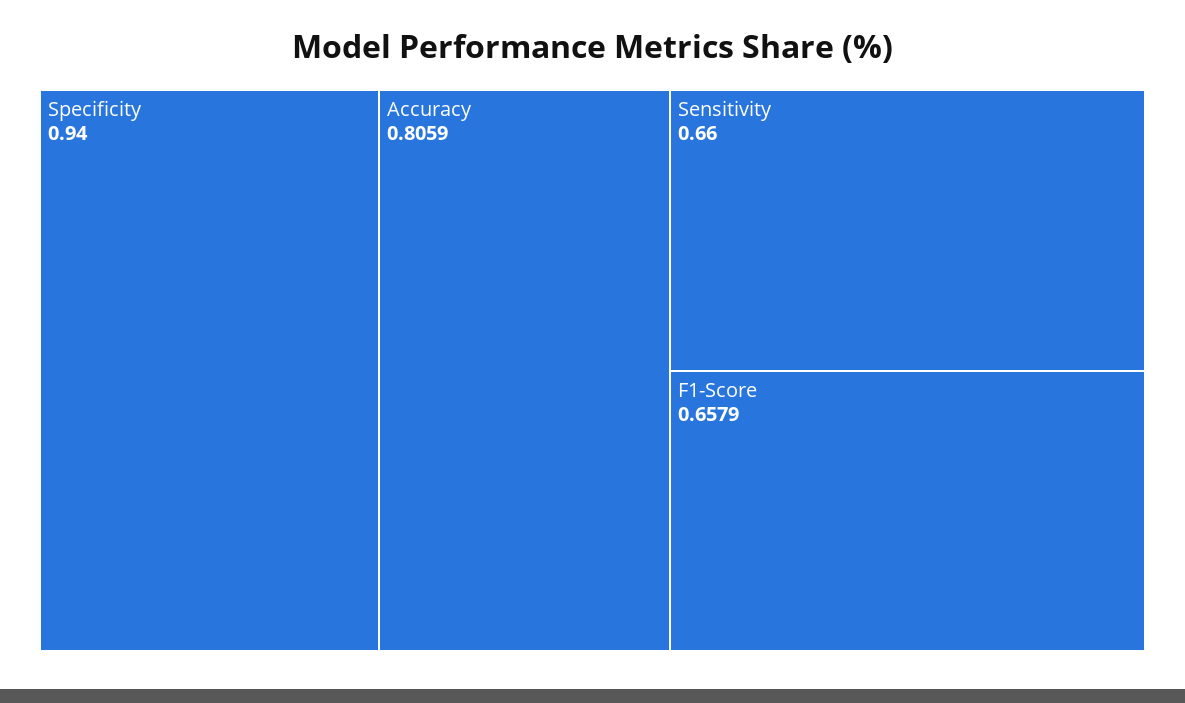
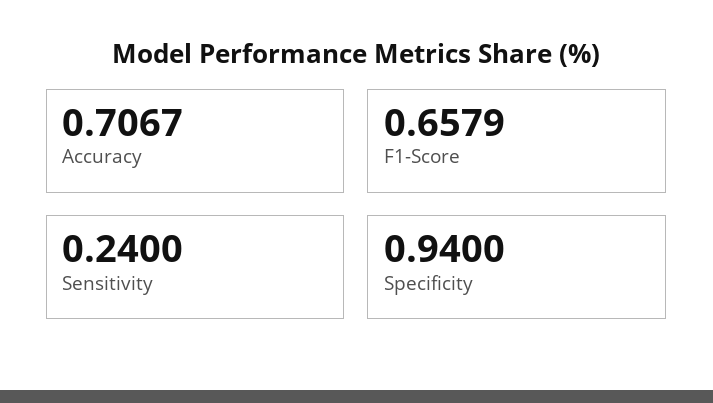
Accuracy: 0.8059 -> 0.7067
Sensitivity: 0.66 -> 0.24

